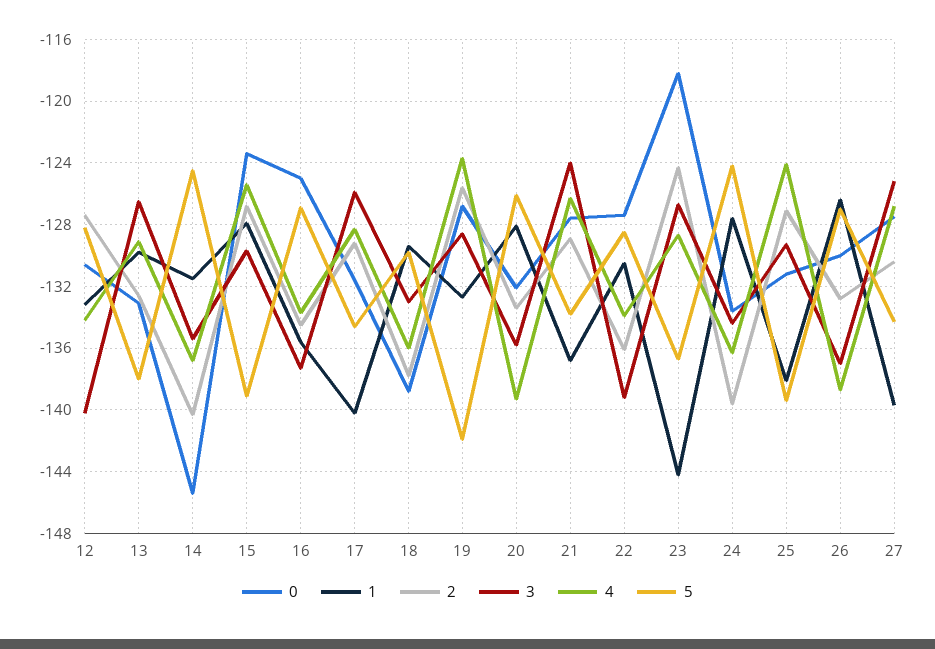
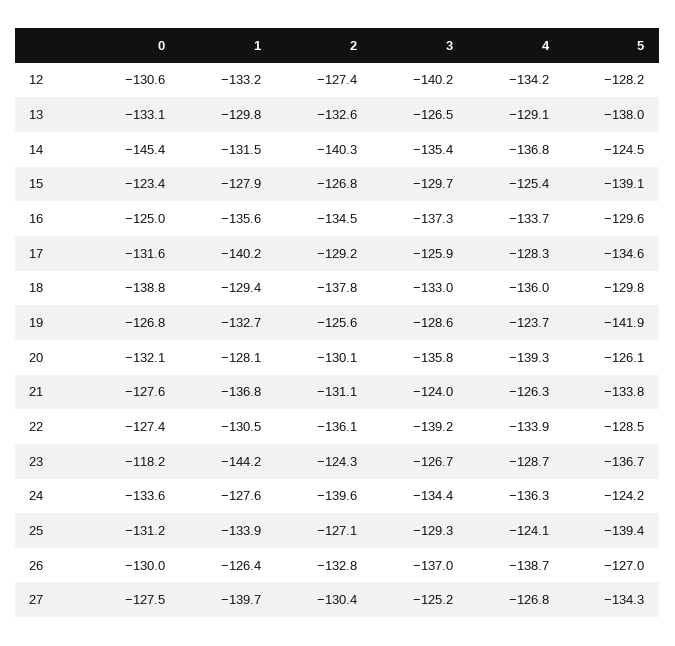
5, 16: -127 -> -129.6
2, 20: -133.5 -> -130.1
2, 21: -129 -> -131.1
1, 25: -138 -> -133.9

